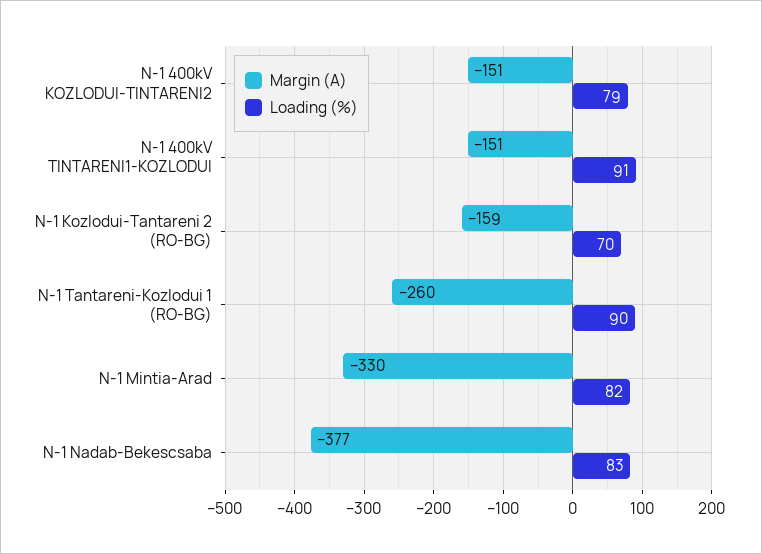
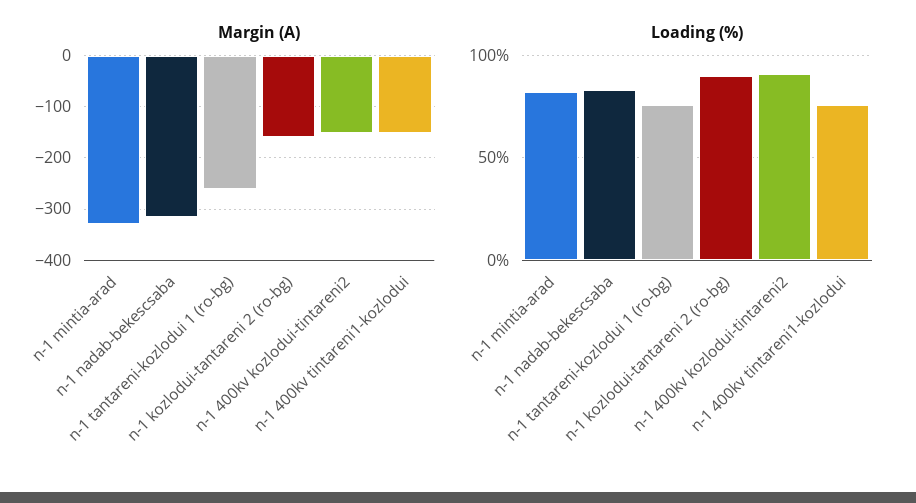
Loading (%), N-1 400kV KOZLODUI-TINTARENI2: 79 -> 90
Loading (%), N-1 400kV TINTARENI1-KOZLODUI: 91 -> 75
Loading (%), N-1 Kozlodui-Tantareni 2 (RO-BG): 70 -> 90
Loading (%), N-1 Tantareni-Kozlodui 1 (RO-BG): 90 -> 75
Margin (A), N-1 Nadab-Bekescsaba: -377 -> -320

